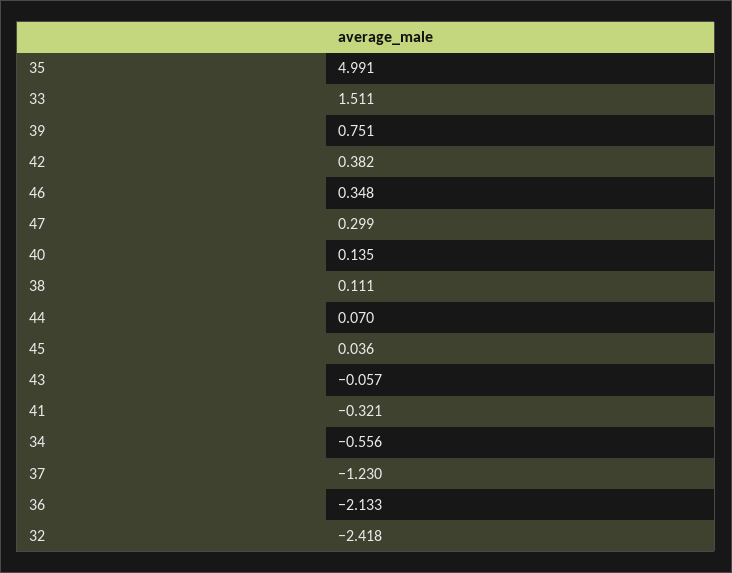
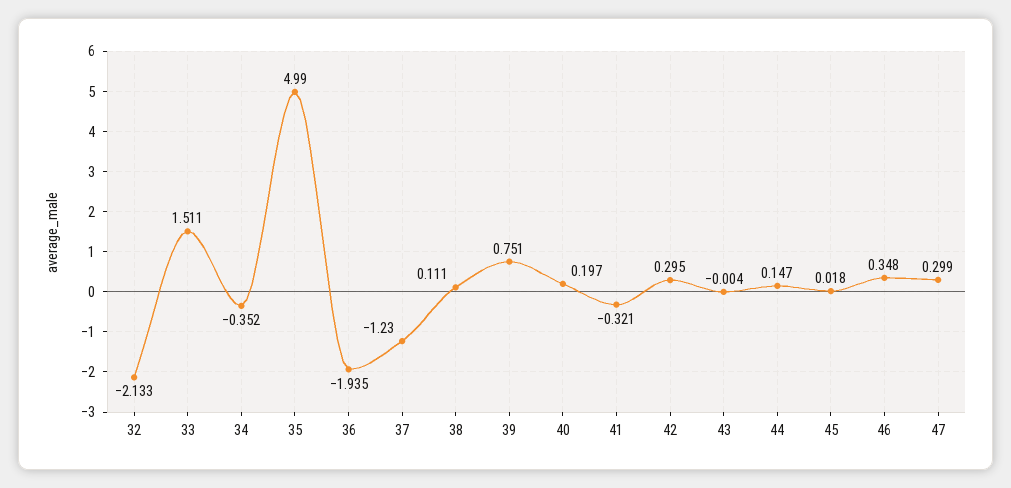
35: 4.991 -> 4.99
42: 0.382 -> 0.295
40: 0.135 -> 0.197
44: 0.07 -> 0.147
45: 0.036 -> 0.018
43: -0.057 -> -0.004
34: -0.556 -> -0.352
36: -2.133 -> -1.935
32: -2.418 -> -2.133

